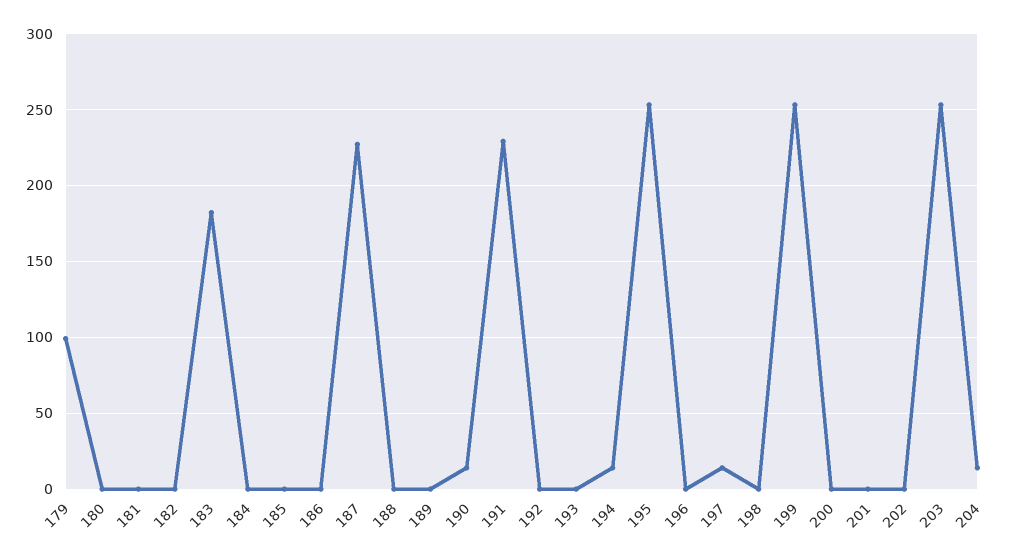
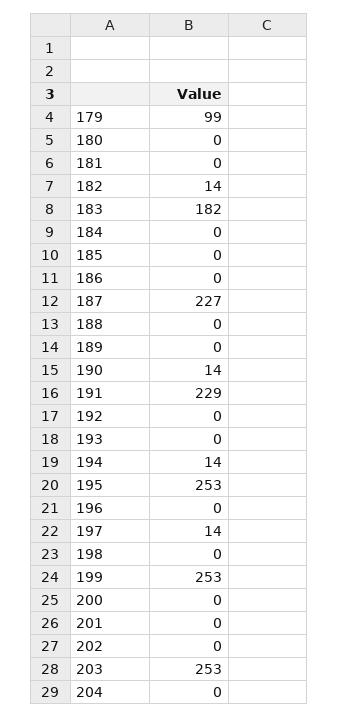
182: 0 -> 14
204: 15 -> 0

